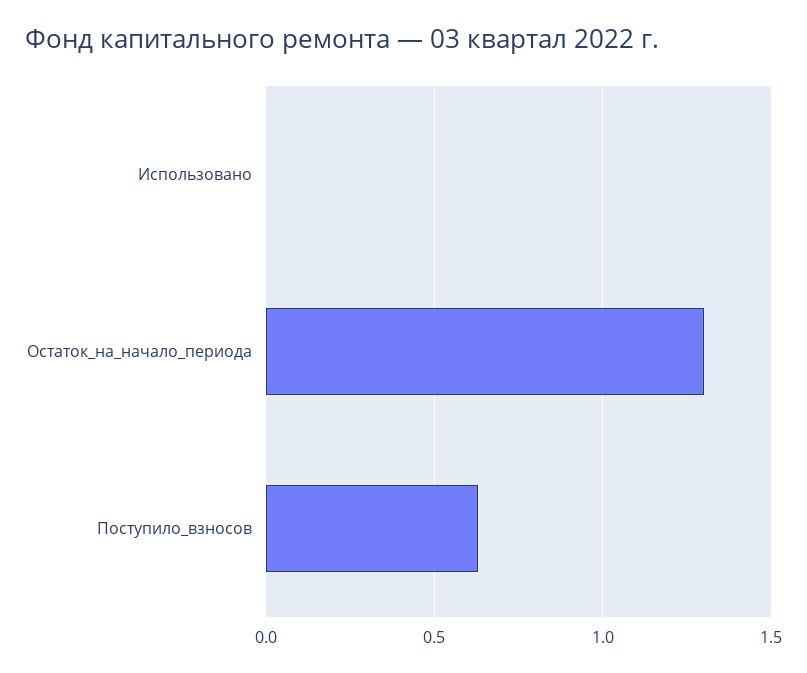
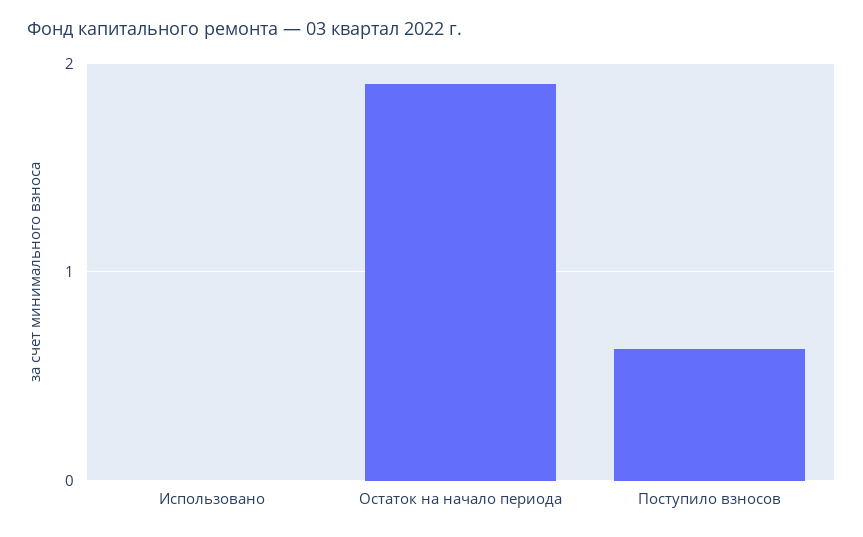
Остаток_на_начало_периода: 1.3 -> 1.9

